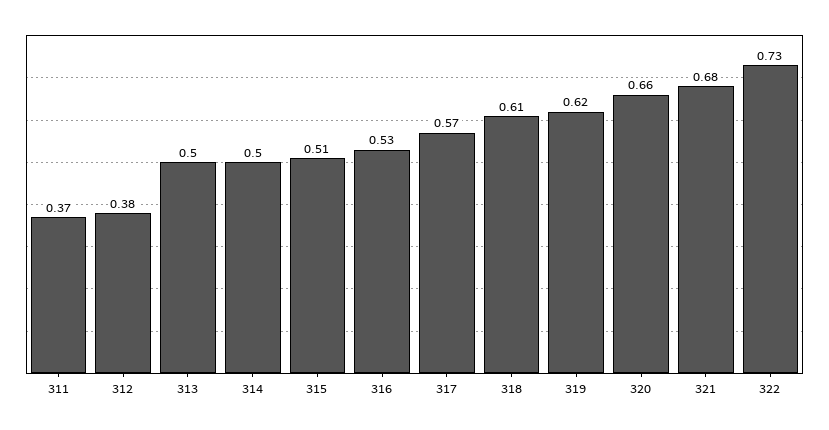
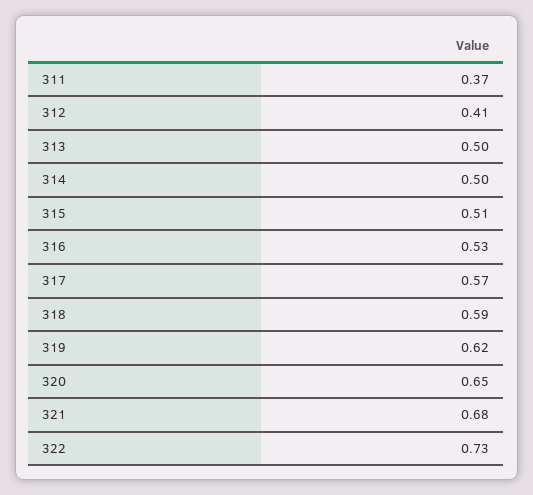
312: 0.38 -> 0.41
318: 0.61 -> 0.59
320: 0.66 -> 0.65

